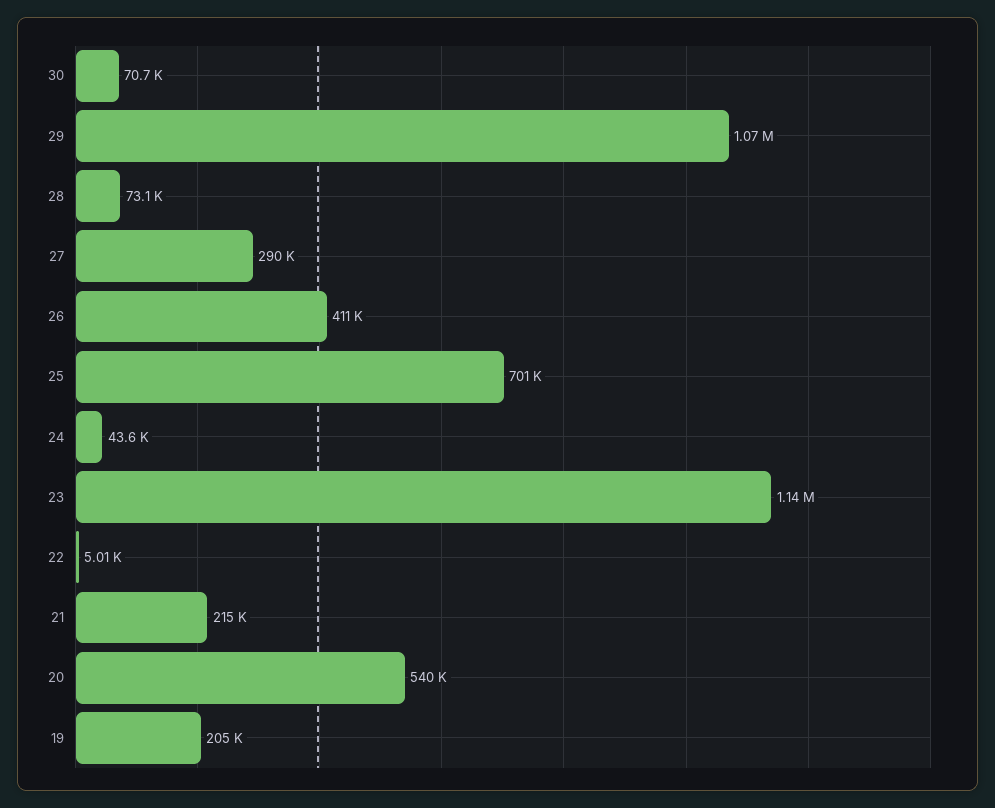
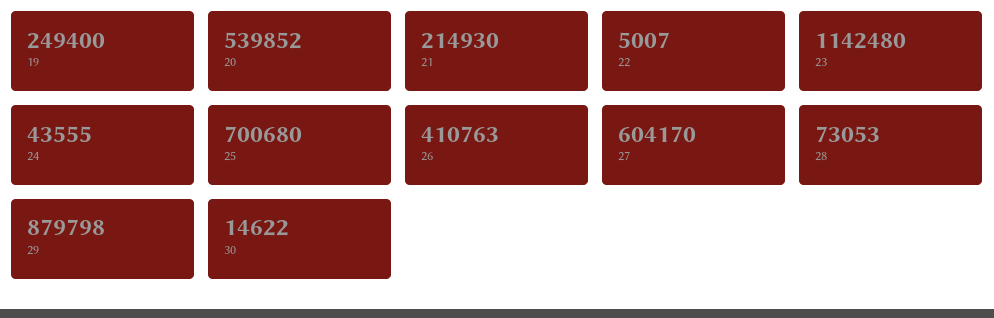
30: 70700 -> 14622
29: 1070000 -> 879798
27: 290000 -> 604170
19: 205000 -> 249400

